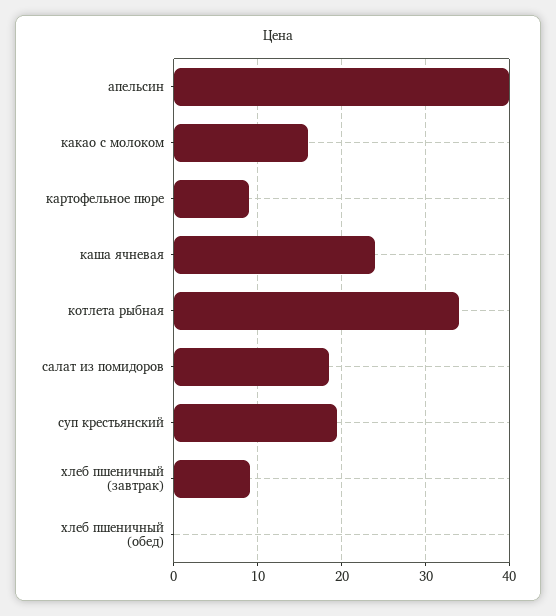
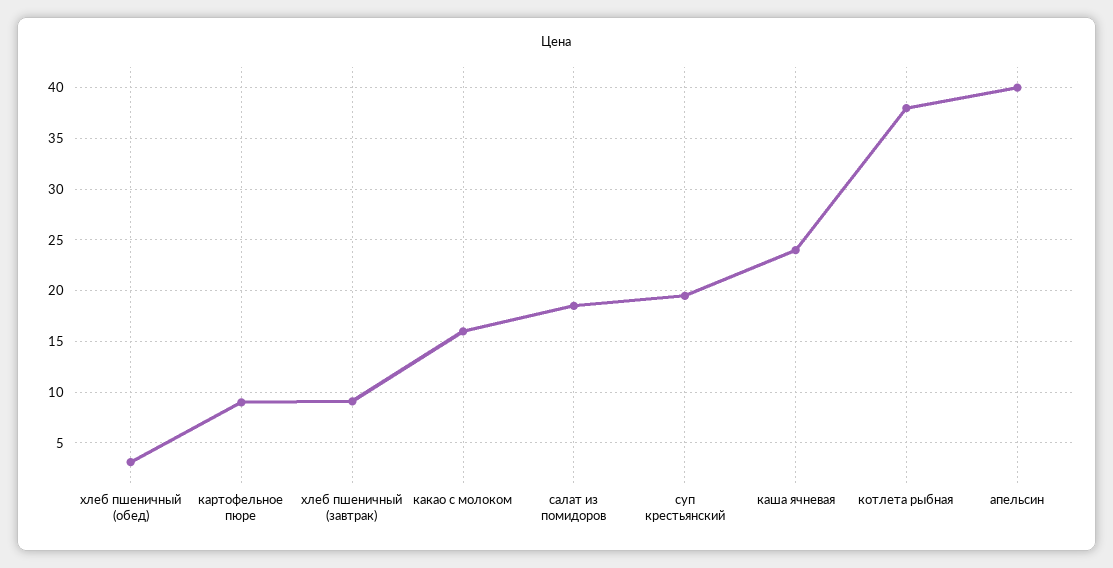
котлета рыбная: 34 -> 38
хлеб пшеничный (обед): 0 -> 3

